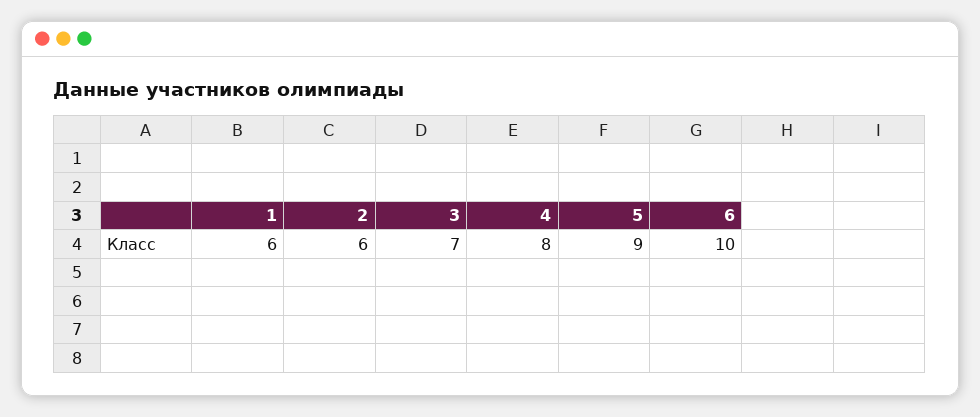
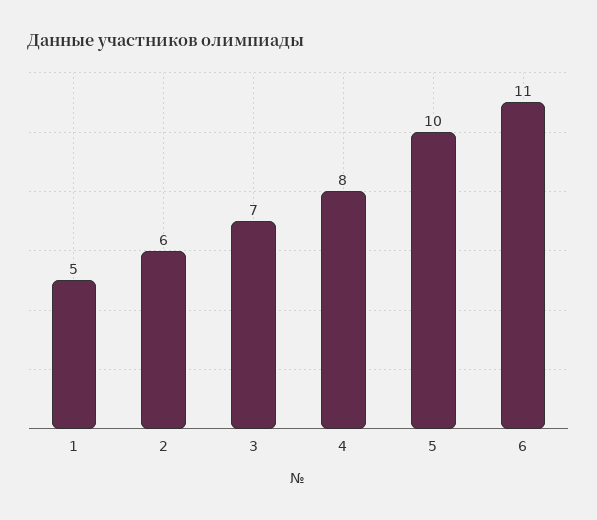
1: 6 -> 5
5: 9 -> 10
6: 10 -> 11

